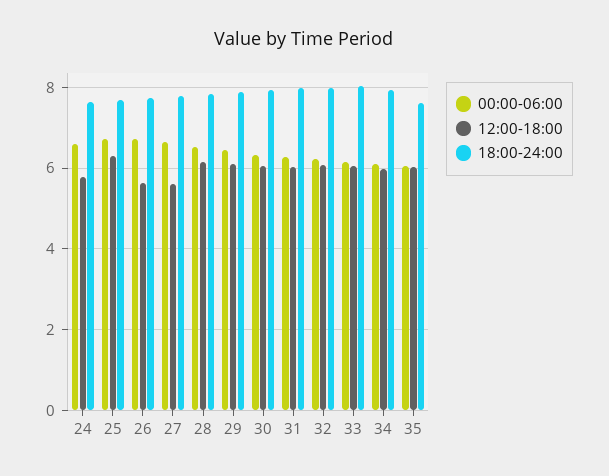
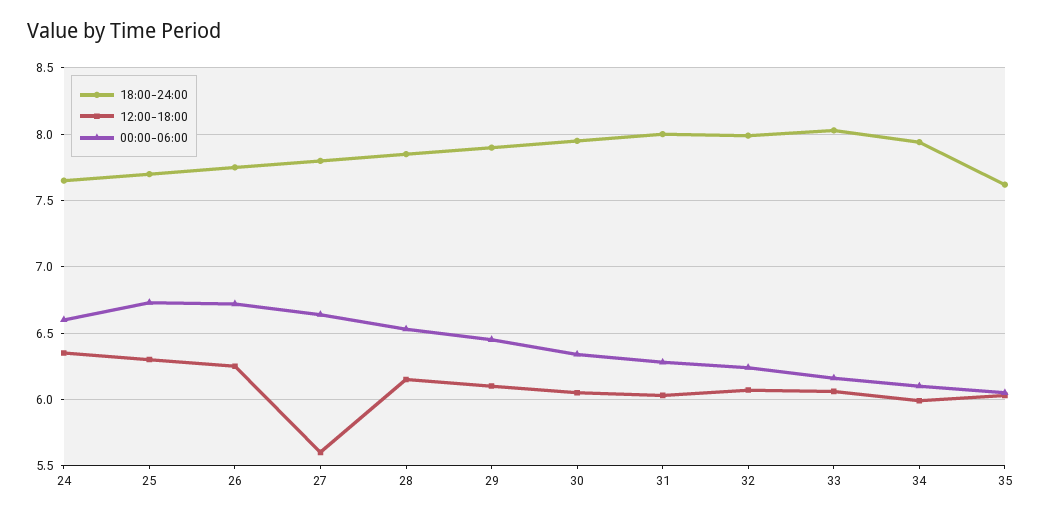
12:00-18:00, 24: 5.8 -> 6.35
12:00-18:00, 26: 5.6 -> 6.25

